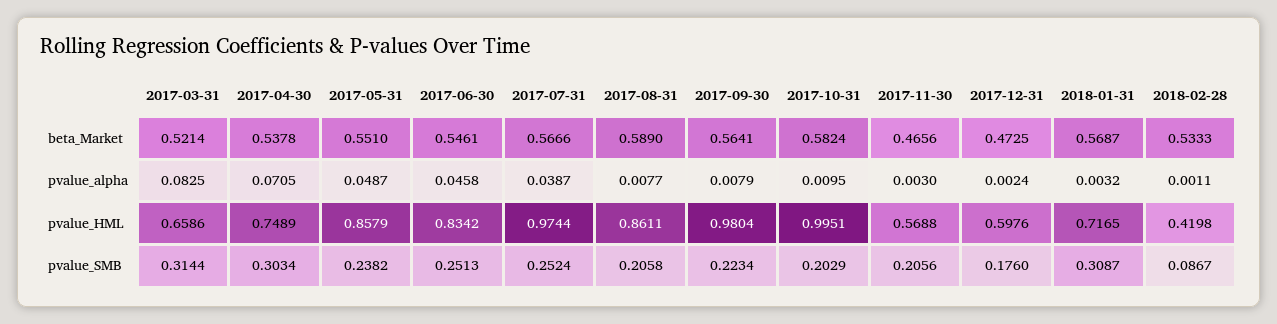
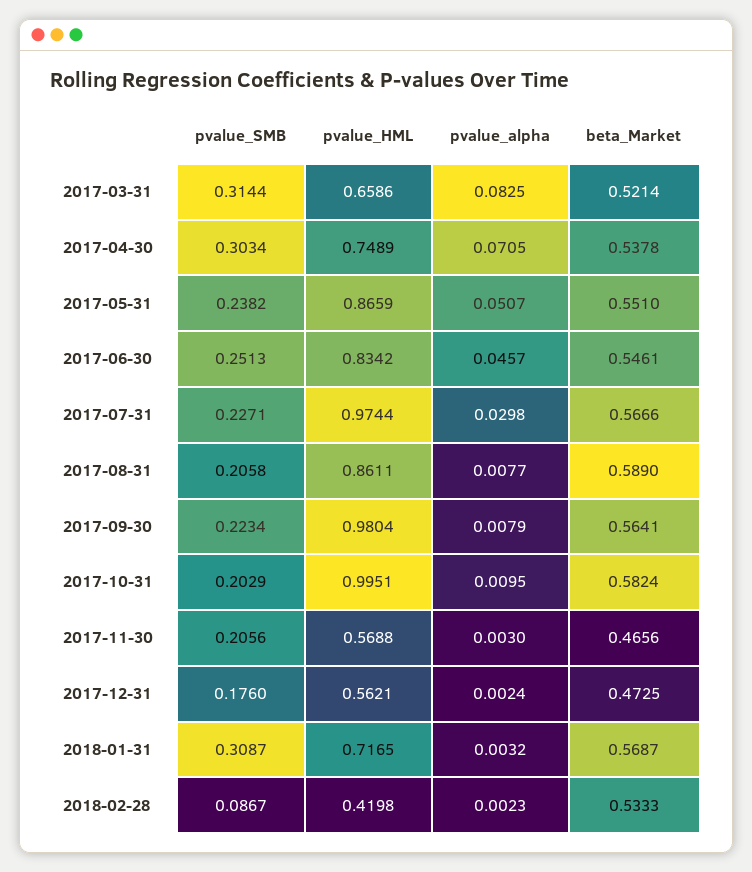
2017-05-31, pvalue_alpha: 0.0487 -> 0.0507
2017-06-30, pvalue_alpha: 0.0458 -> 0.0457
2017-07-31, pvalue_alpha: 0.0387 -> 0.0298
2018-02-28, pvalue_alpha: 0.0011 -> 0.0023
2017-05-31, pvalue_HML: 0.8579 -> 0.8659
2017-12-31, pvalue_HML: 0.5976 -> 0.5621
2017-07-31, pvalue_SMB: 0.2524 -> 0.2271

